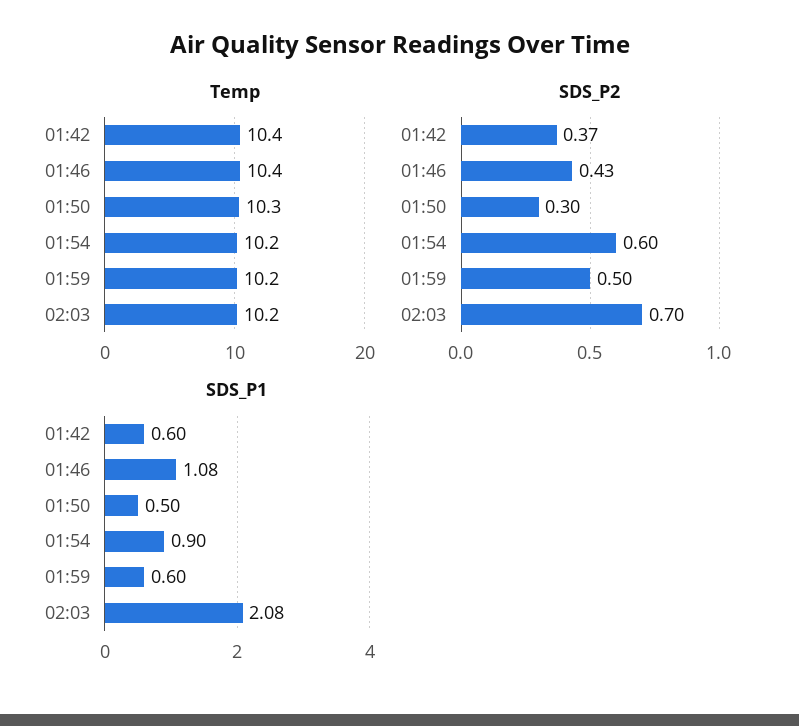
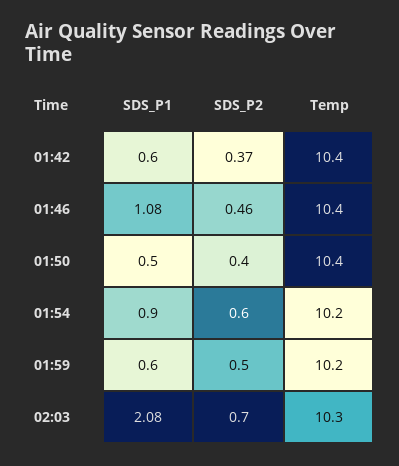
Temp, 01:50: 10.3 -> 10.4
Temp, 02:03: 10.2 -> 10.3
SDS_P2, 01:46: 0.43 -> 0.46
SDS_P2, 01:50: 0.3 -> 0.4

